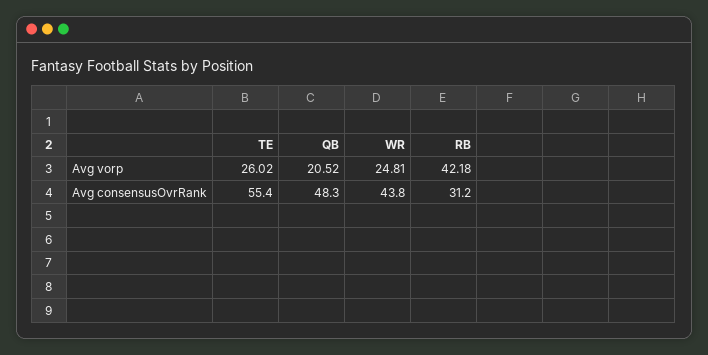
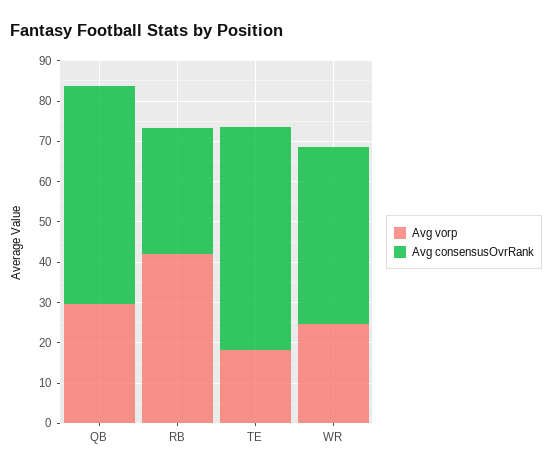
Avg vorp, TE: 26.02 -> 18
Avg vorp, QB: 20.52 -> 30
Avg consensusOvrRank, QB: 48.3 -> 54

